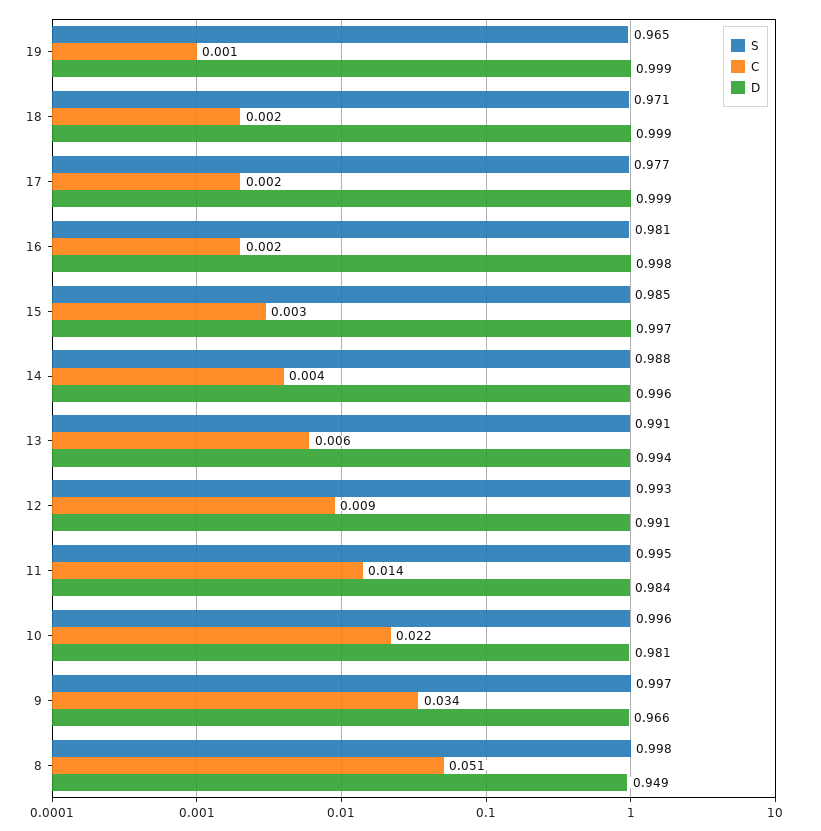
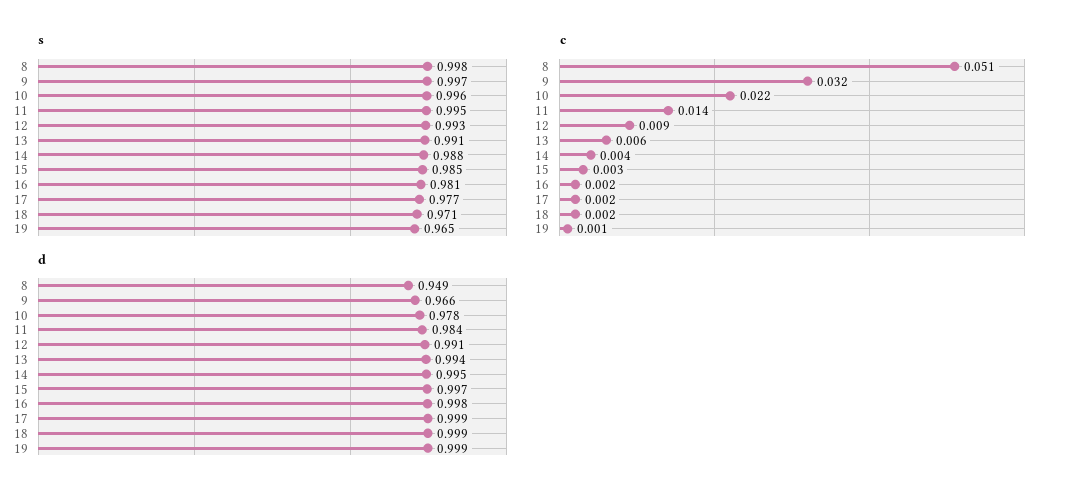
D, 14: 0.996 -> 0.995
D, 10: 0.981 -> 0.978
C, 9: 0.034 -> 0.032

